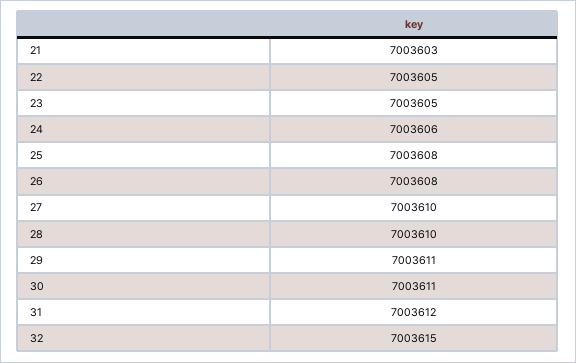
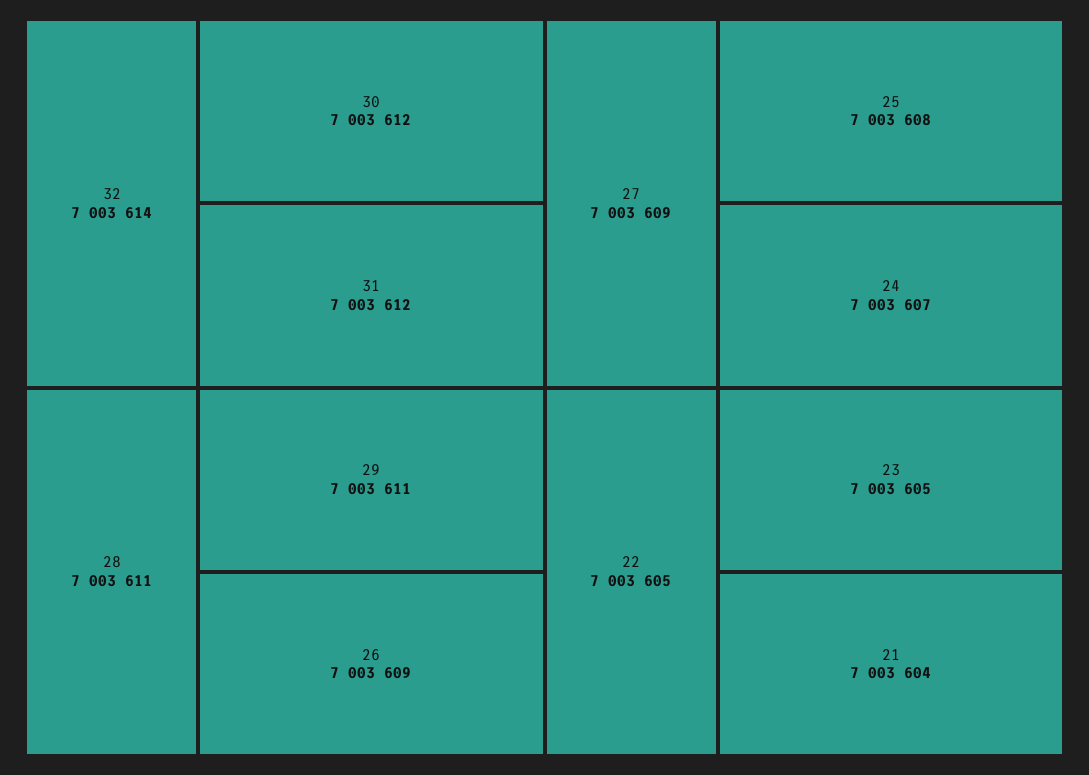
21: 7003603 -> 7003604
24: 7003606 -> 7003607
26: 7003608 -> 7003609
27: 7003610 -> 7003609
28: 7003610 -> 7003611
30: 7003611 -> 7003612
32: 7003615 -> 7003614

